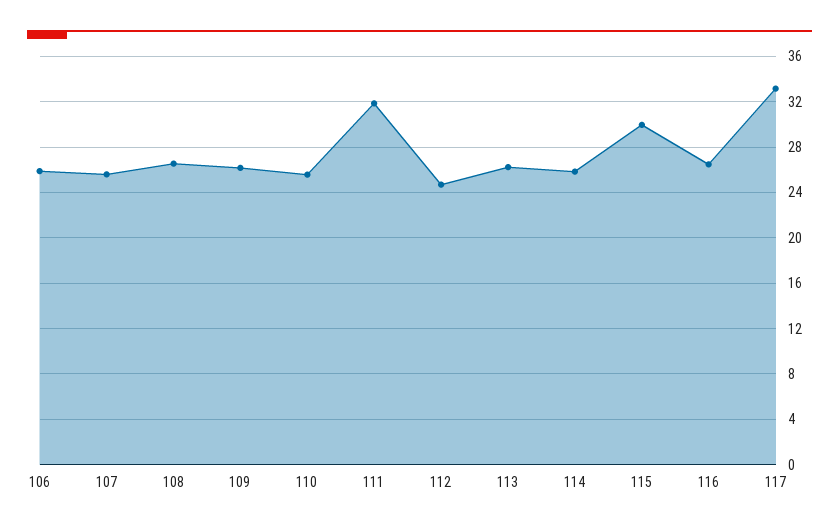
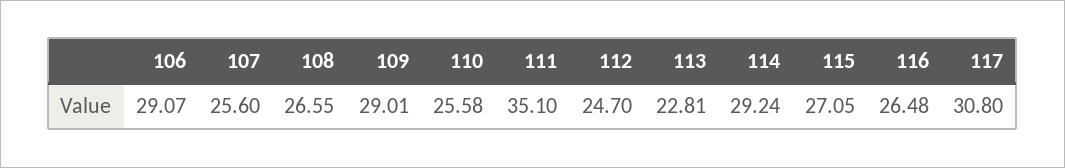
106: 26 -> 29.07
109: 26 -> 29.01
111: 32 -> 35.1
113: 26 -> 22.81
114: 26 -> 29.24
115: 30 -> 27.05
117: 33 -> 30.8

